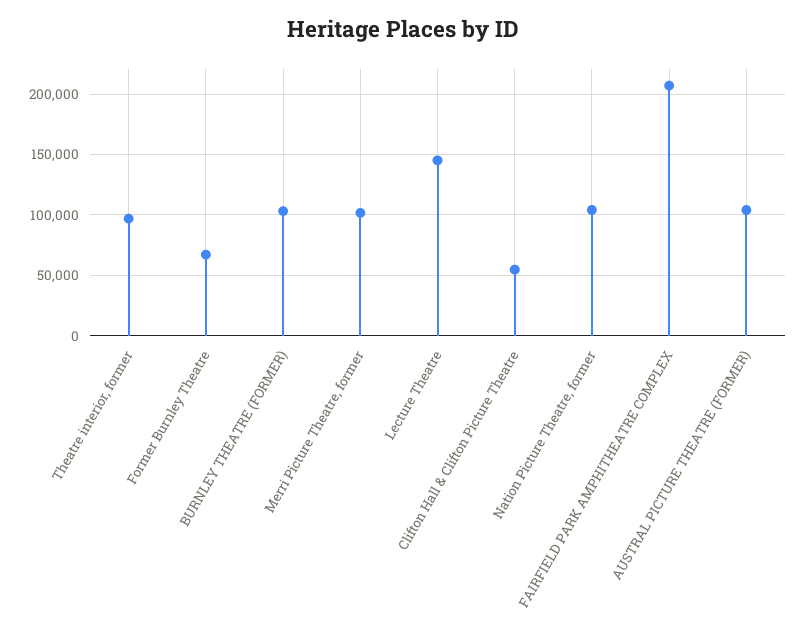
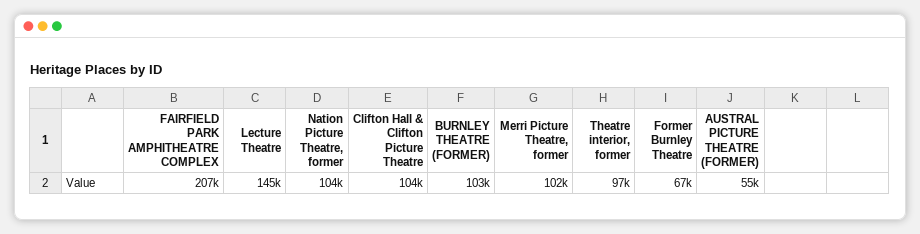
Clifton Hall & Clifton Picture Theatre: 55000 -> 104000
AUSTRAL PICTURE THEATRE (FORMER): 105000 -> 55000

